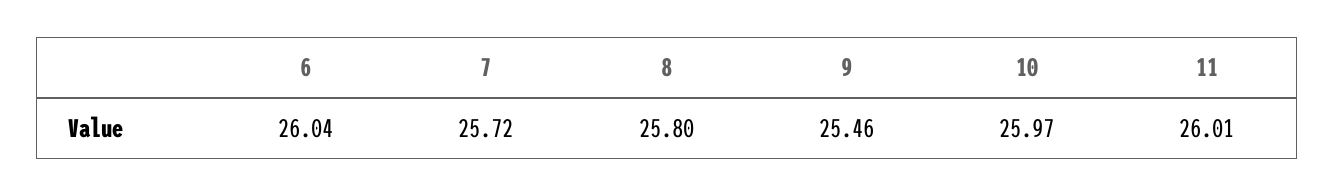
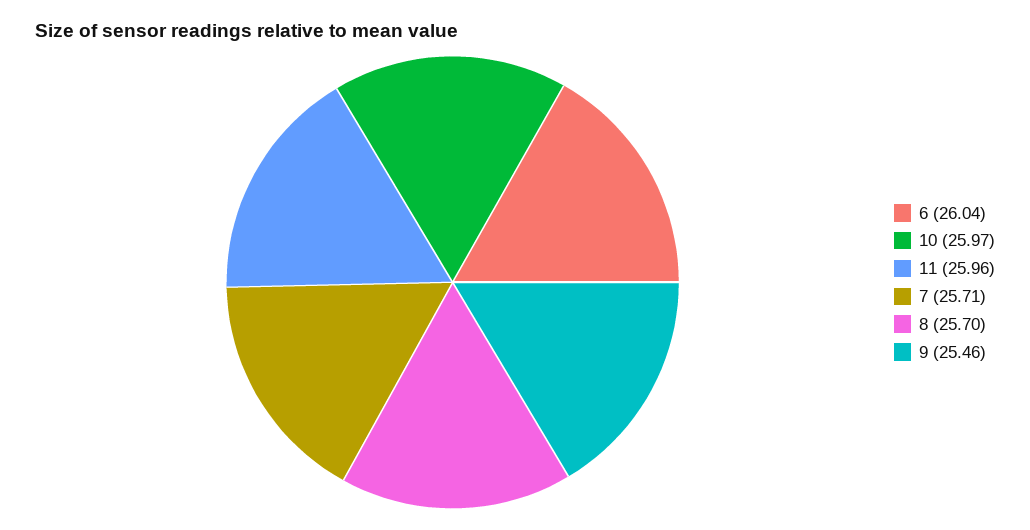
7: 25.72 -> 25.71
8: 25.8 -> 25.7
11: 26.01 -> 25.96

